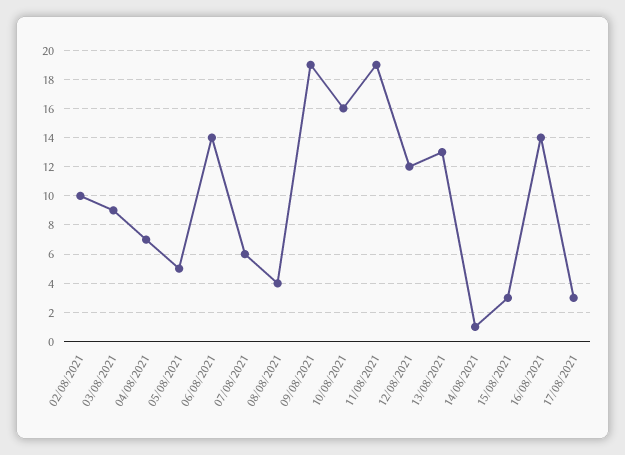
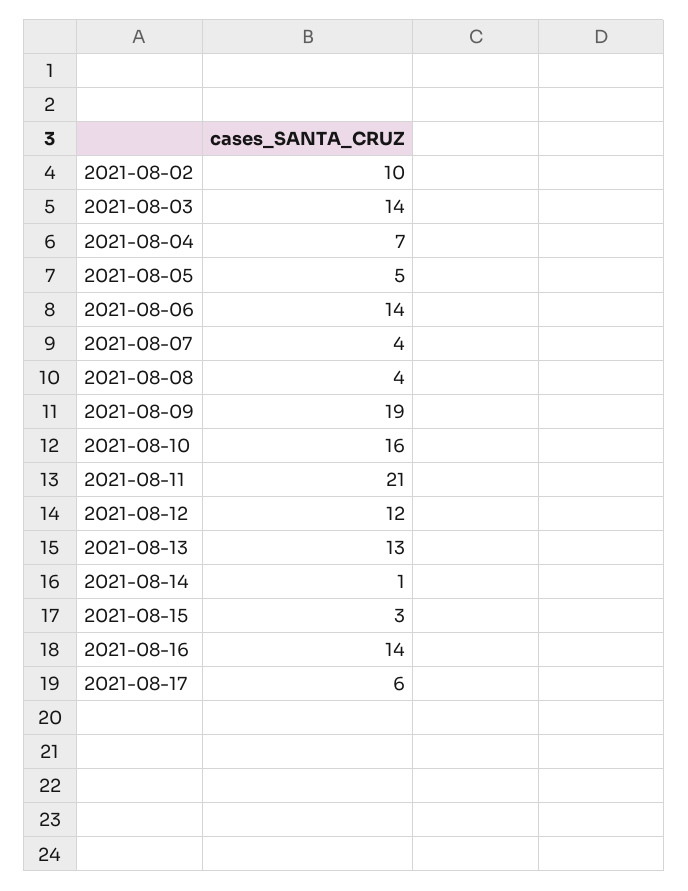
03/08/2021: 9 -> 14
07/08/2021: 6 -> 4
11/08/2021: 19 -> 21
17/08/2021: 3 -> 6

